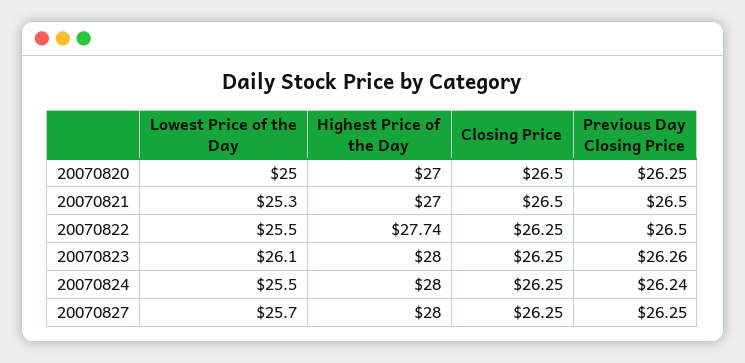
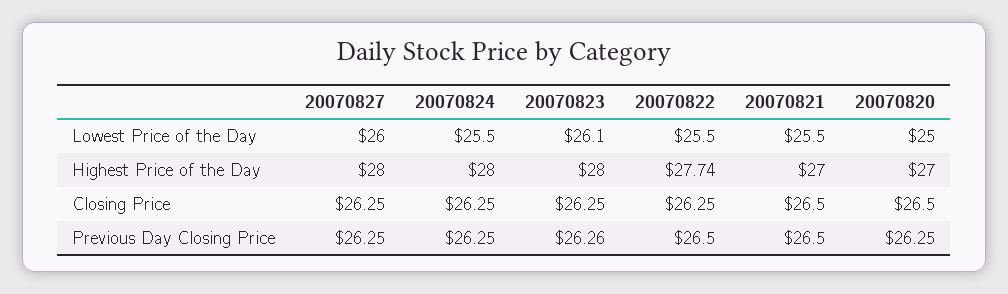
Lowest Price of the Day, 20070821: 25.3 -> 25.5
Previous Day Closing Price, 20070824: 26.24 -> 26.25
Lowest Price of the Day, 20070827: 25.7 -> 26

